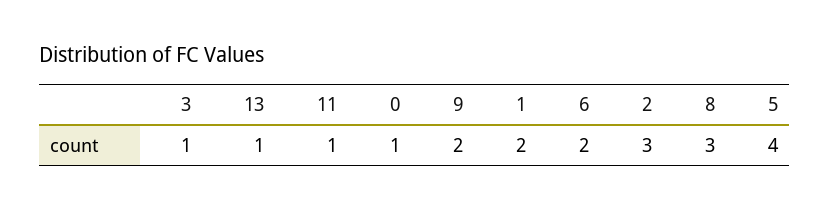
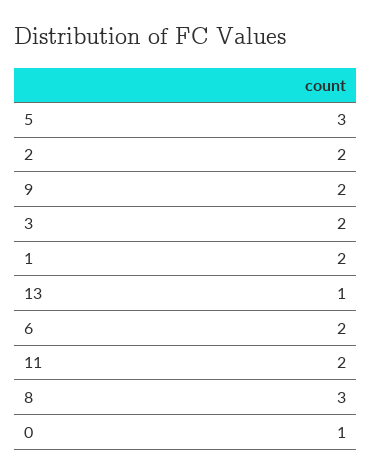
3: 1 -> 2
11: 1 -> 2
2: 3 -> 2
5: 4 -> 3

